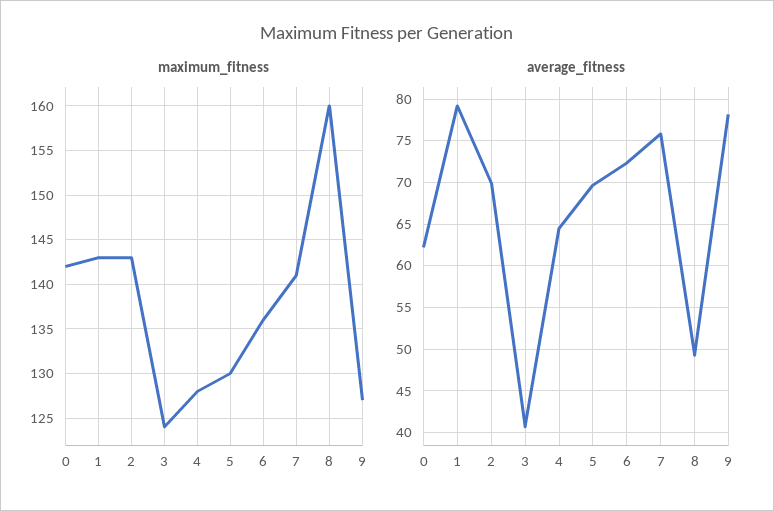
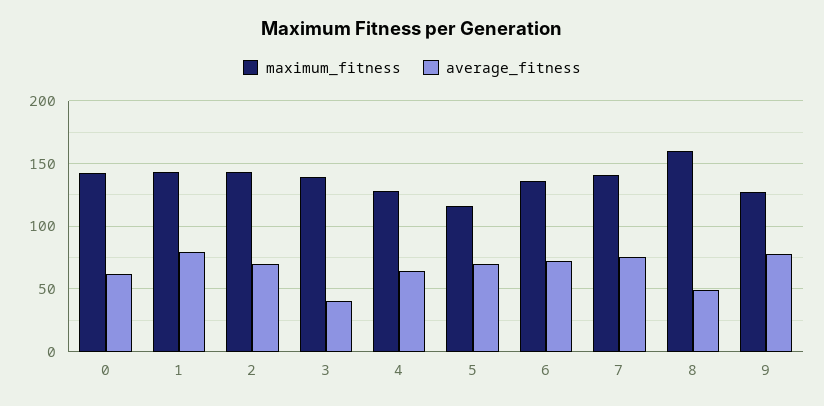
maximum_fitness, 3: 124 -> 140
maximum_fitness, 5: 130 -> 115

